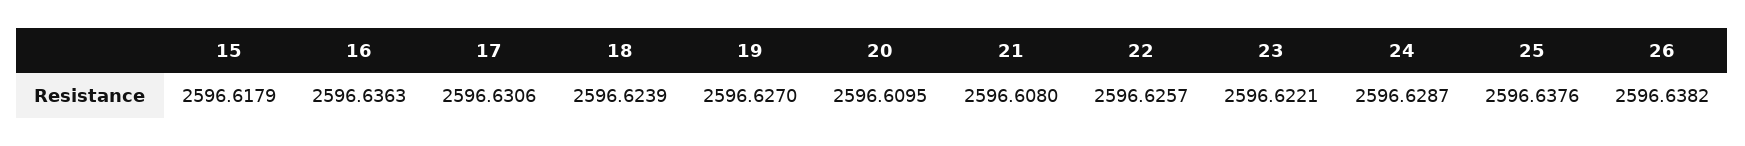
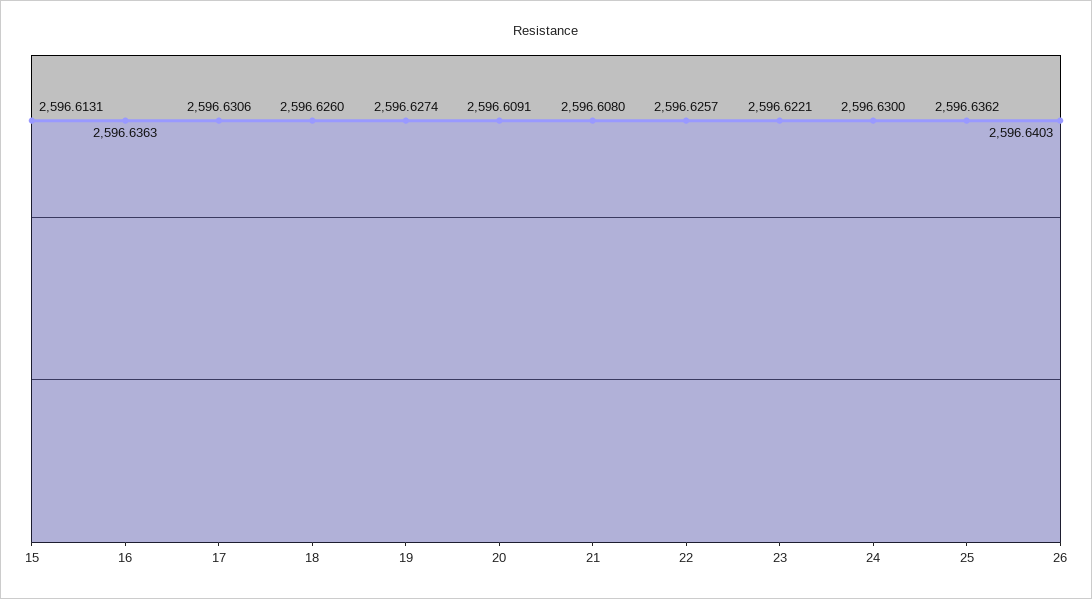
15: 2596.6179 -> 2596.6131
18: 2596.6239 -> 2596.626
19: 2596.627 -> 2596.6274
20: 2596.6095 -> 2596.6091
24: 2596.6287 -> 2596.63
25: 2596.6376 -> 2596.6362
26: 2596.6382 -> 2596.6403

